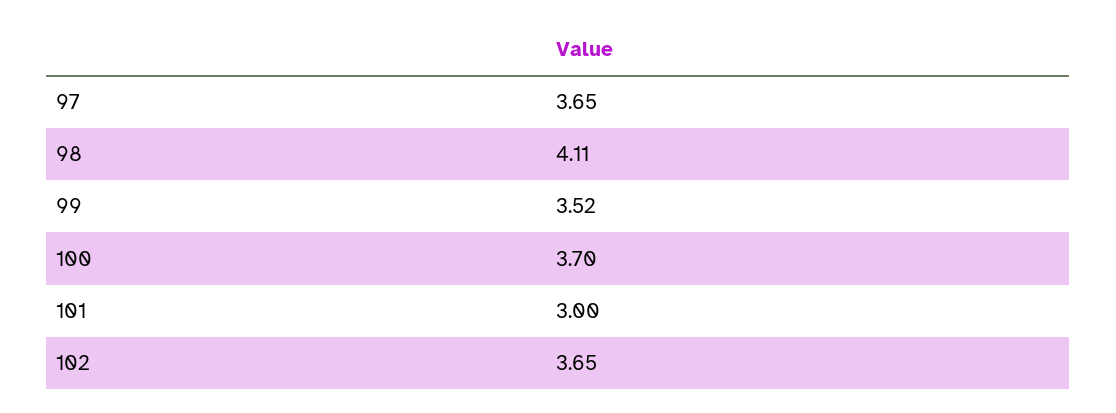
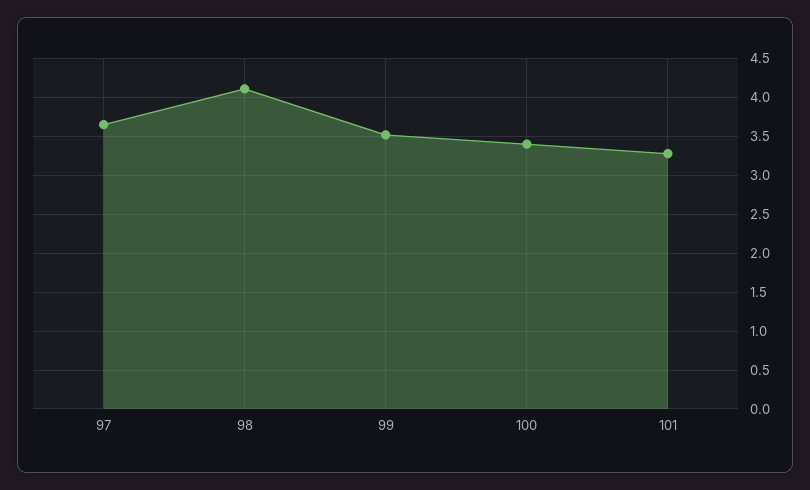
100: 3.7 -> 3.4
101: 3 -> 3.3
102: 3.65 -> none

